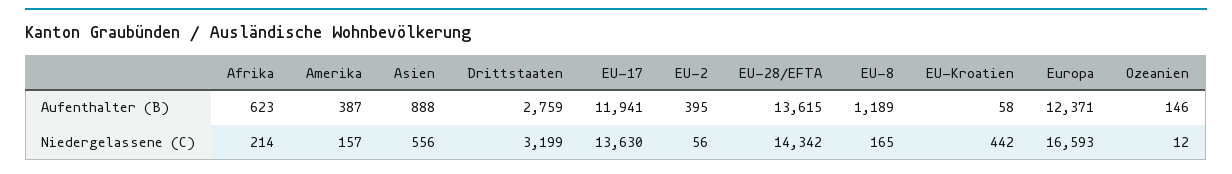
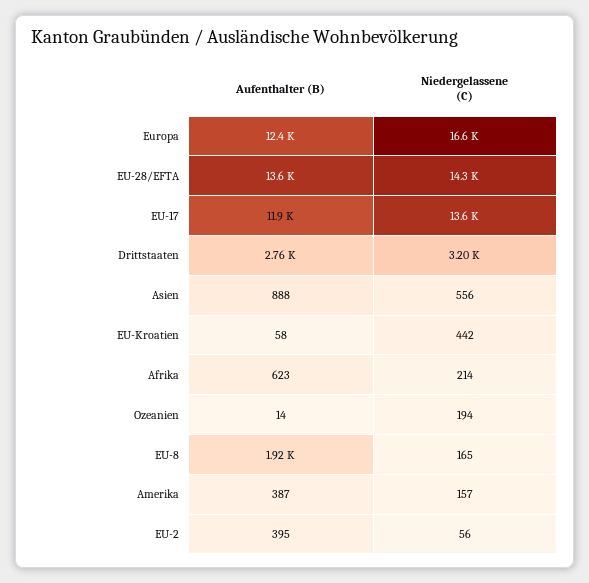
EU-8, Aufenthalter (B): 1189 -> 1920
Ozeanien, Aufenthalter (B): 146 -> 14
Ozeanien, Niedergelassene (C): 12 -> 194

